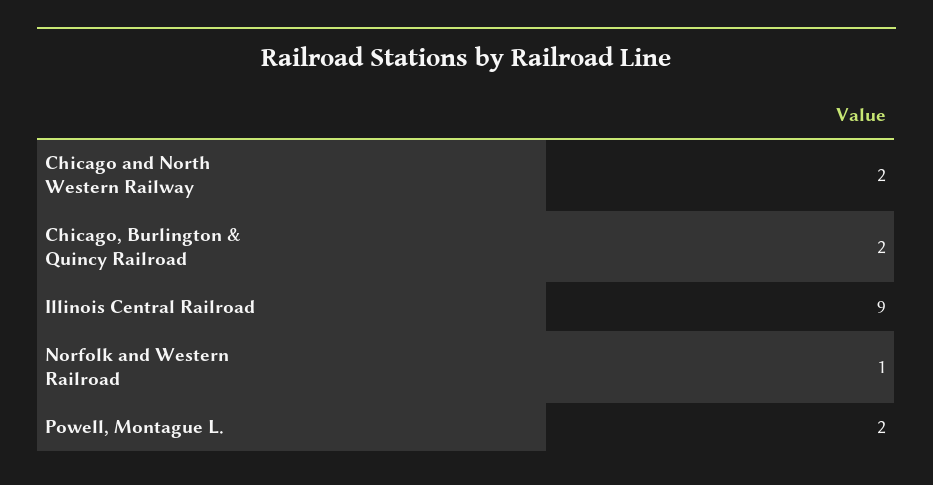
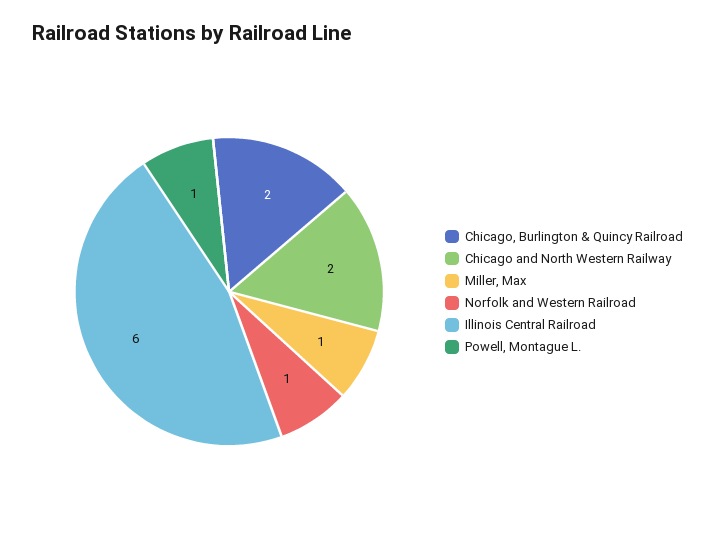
Illinois Central Railroad: 9 -> 6
Powell, Montague L.: 2 -> 1
Miller, Max: none -> 1

